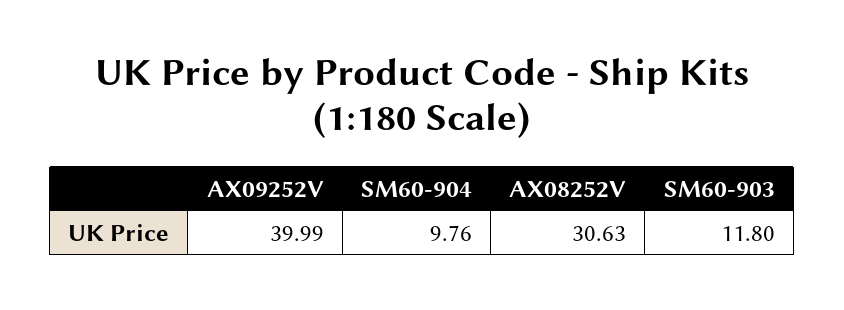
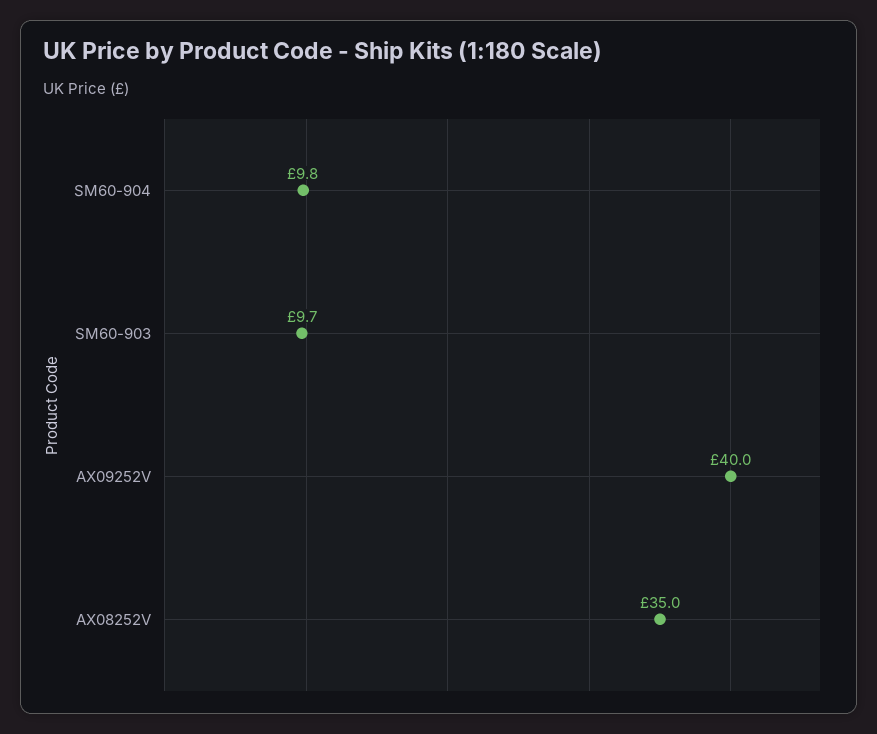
AX08252V: 30.63 -> 35
SM60-903: 11.8 -> 9.7

